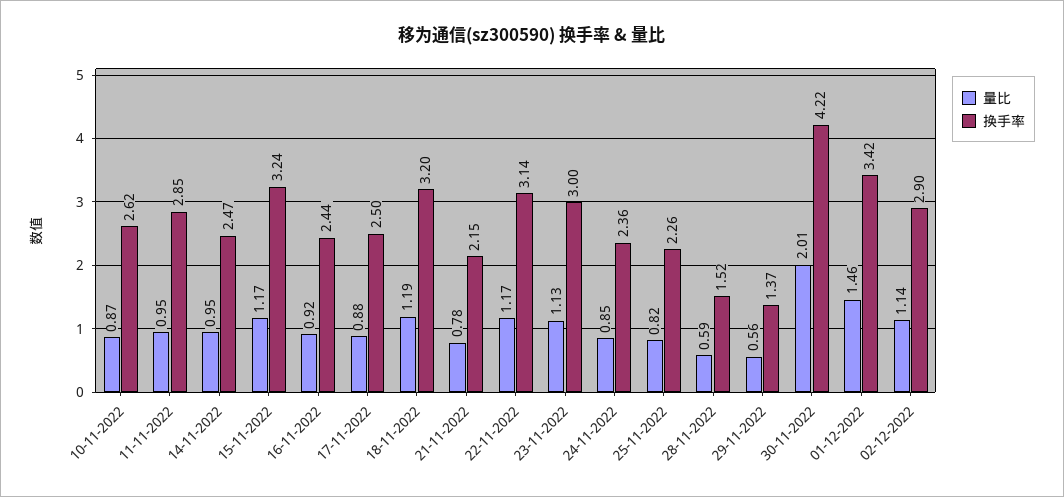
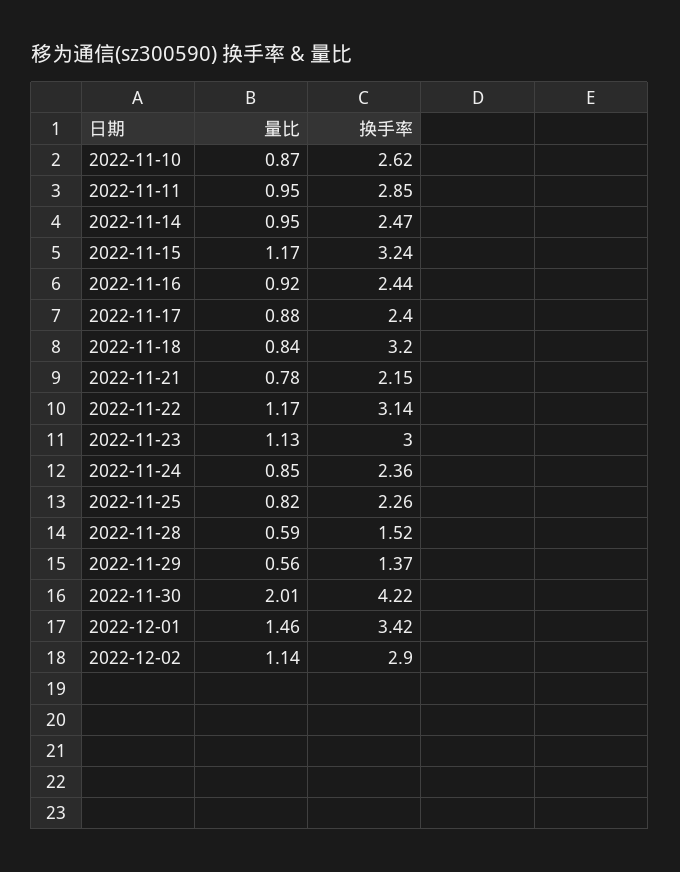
换手率, 17-11-2022: 2.5 -> 2.4
量比, 18-11-2022: 1.19 -> 0.84

